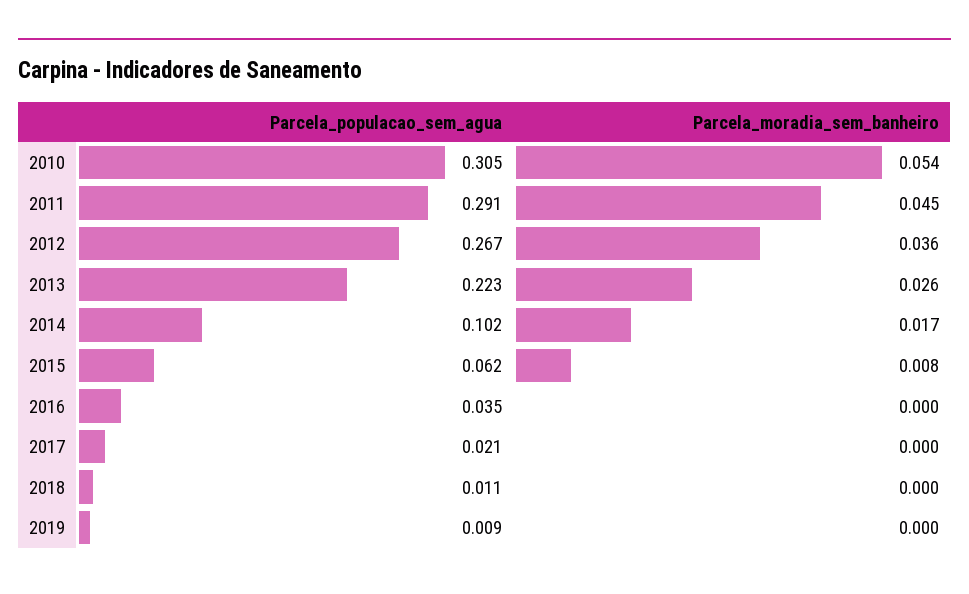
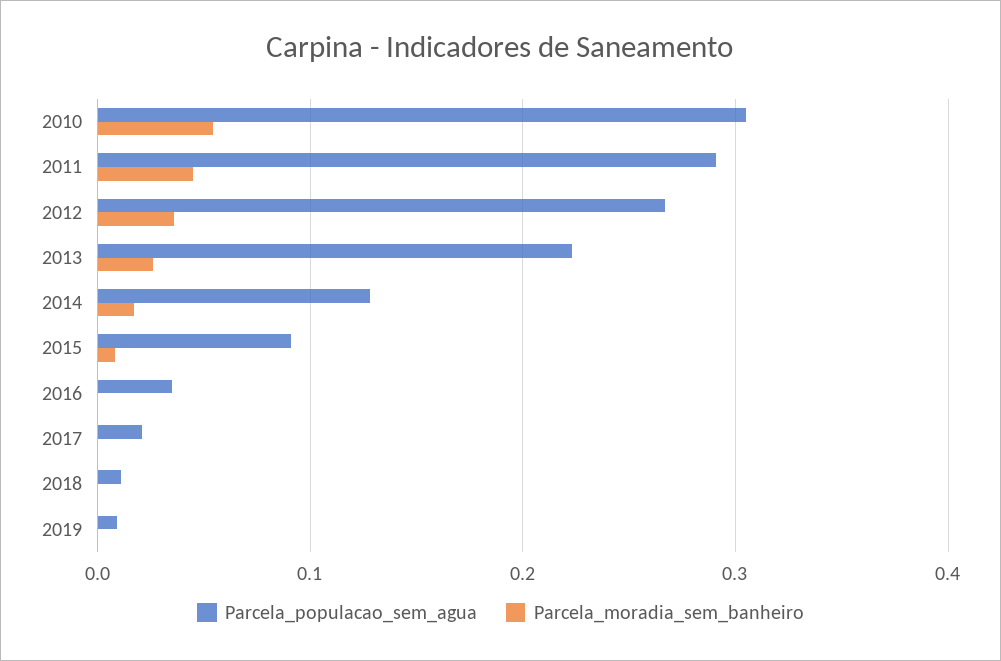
Parcela_populacao_sem_agua, 2014: 0.102 -> 0.13
Parcela_populacao_sem_agua, 2015: 0.062 -> 0.09

